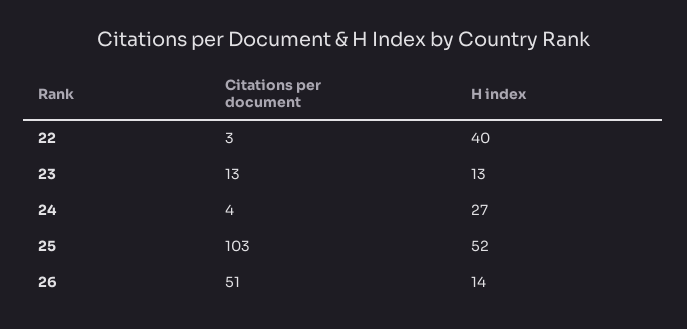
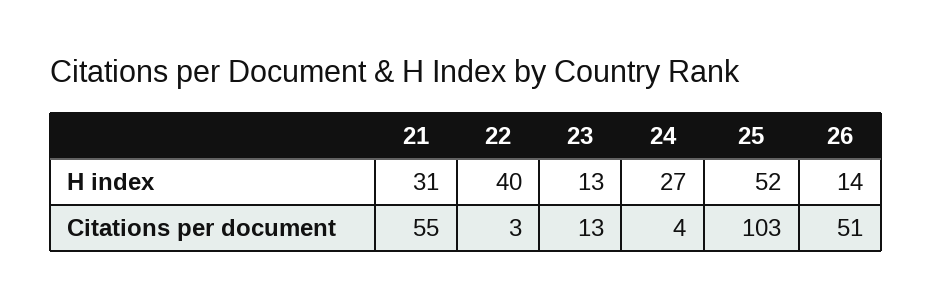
H index, 21: none -> 31
Citations per document, 21: none -> 55

